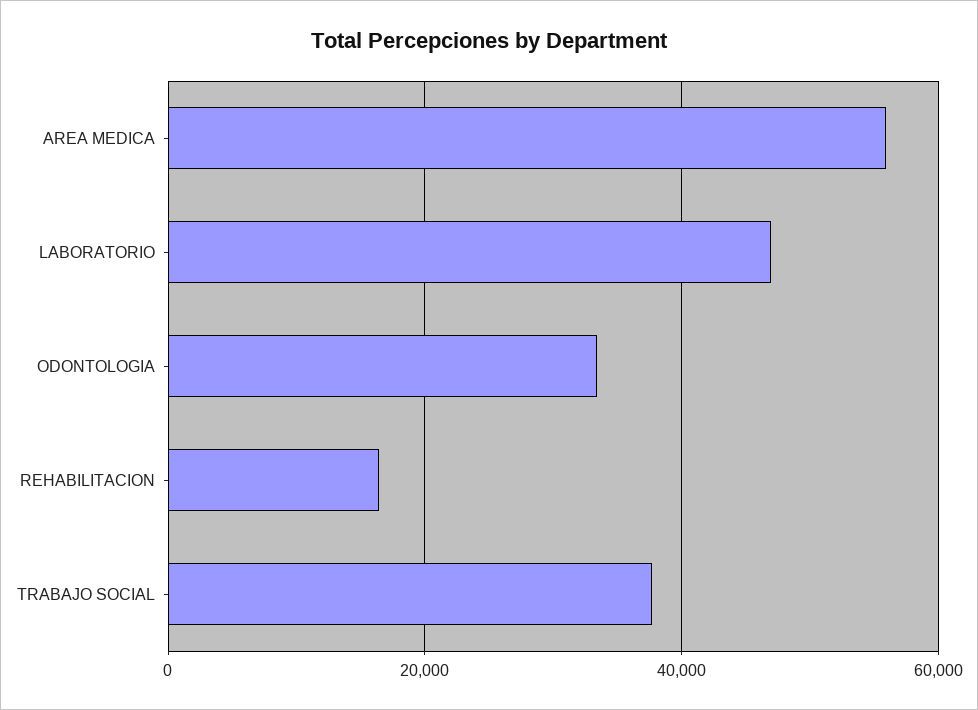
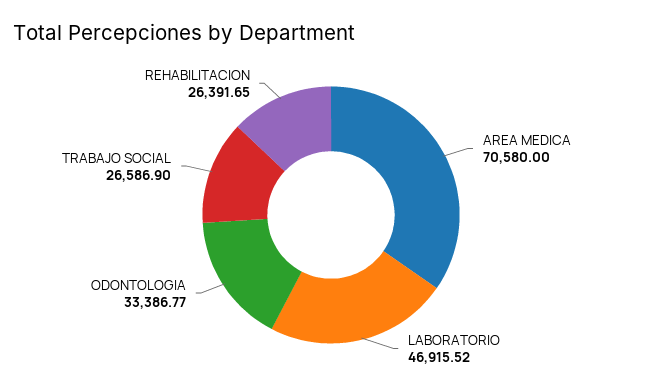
AREA MEDICA: 56000 -> 70580
REHABILITACION: 16000 -> 26391.65
TRABAJO SOCIAL: 38000 -> 26586.9

